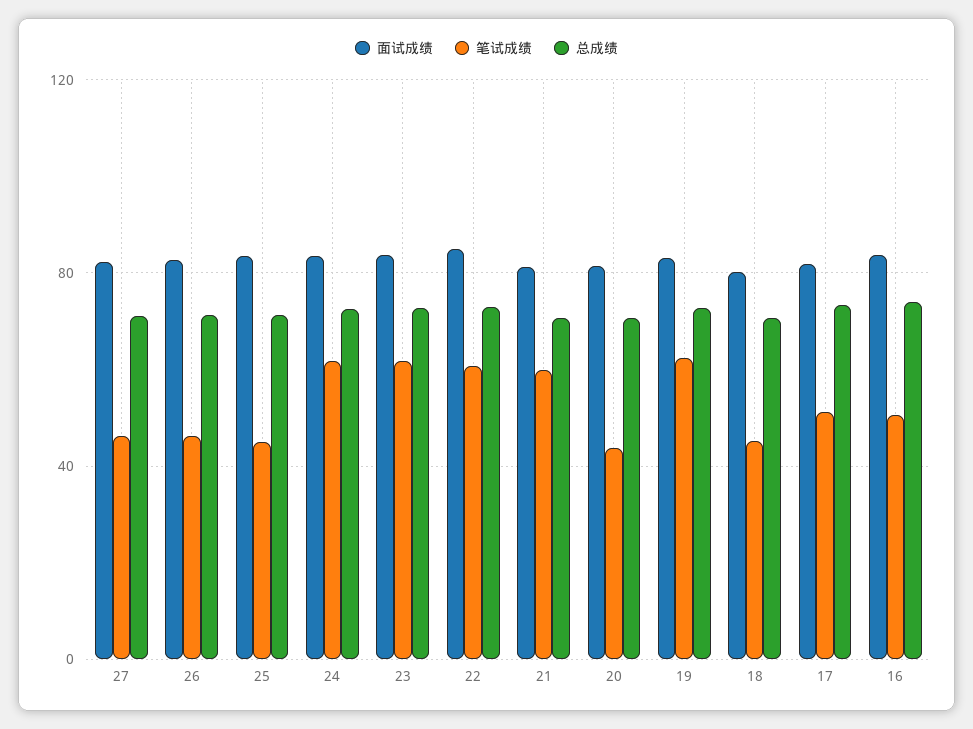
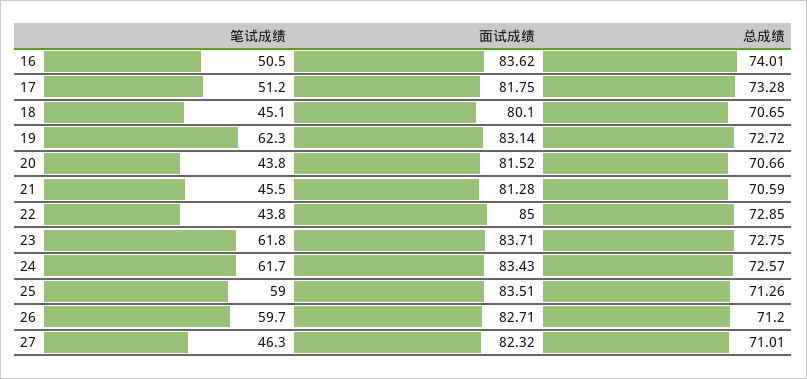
笔试成绩, 26: 45 -> 59.7
笔试成绩, 25: 45 -> 59
笔试成绩, 22: 60 -> 43.8
笔试成绩, 21: 60 -> 45.5

